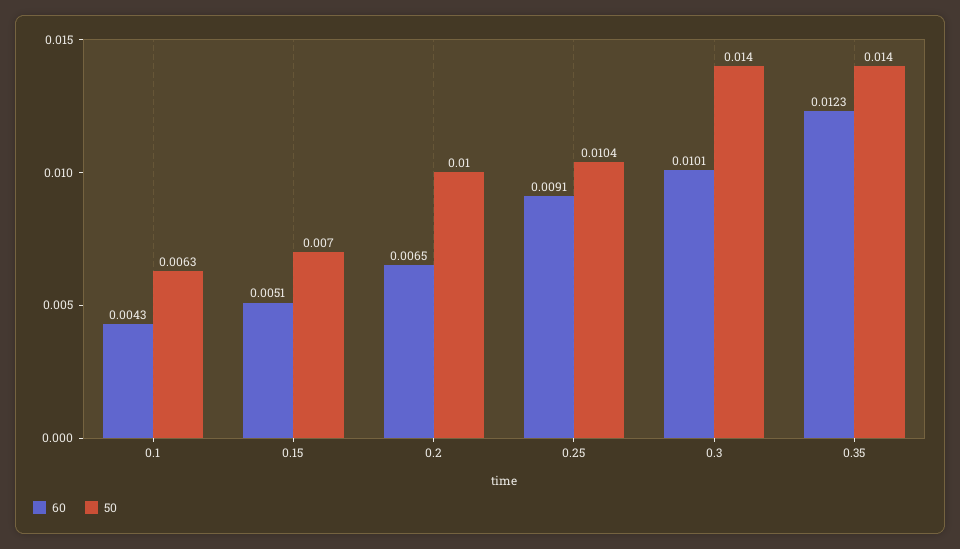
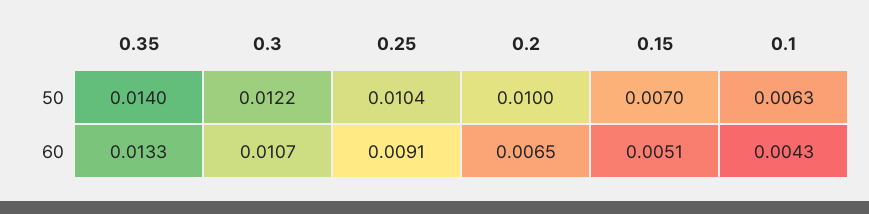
60, 0.3: 0.0101 -> 0.0107
50, 0.3: 0.014 -> 0.0122
60, 0.35: 0.0123 -> 0.0133

